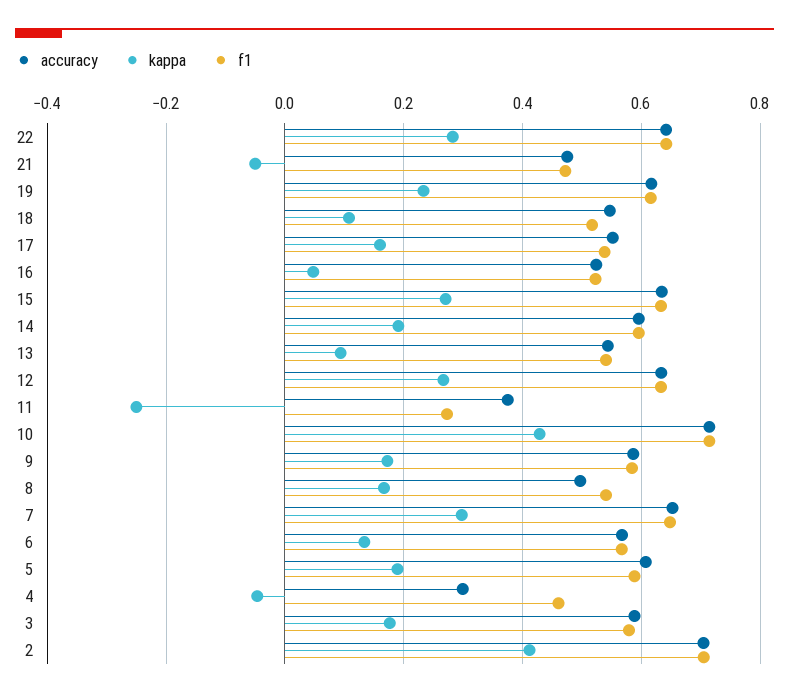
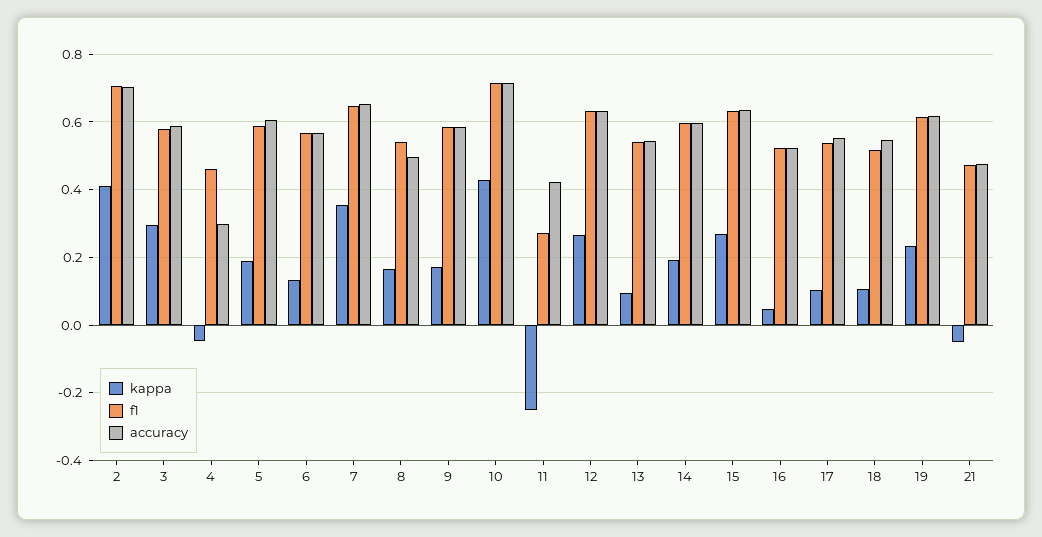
accuracy, 22: 0.64 -> none
kappa, 22: 0.28 -> none
f1, 22: 0.64 -> none
kappa, 17: 0.16 -> 0.1
accuracy, 11: 0.38 -> 0.42
kappa, 7: 0.3 -> 0.36
kappa, 3: 0.18 -> 0.3

